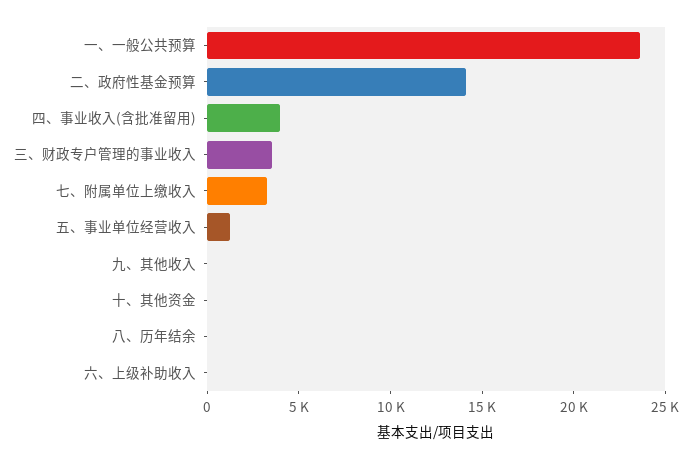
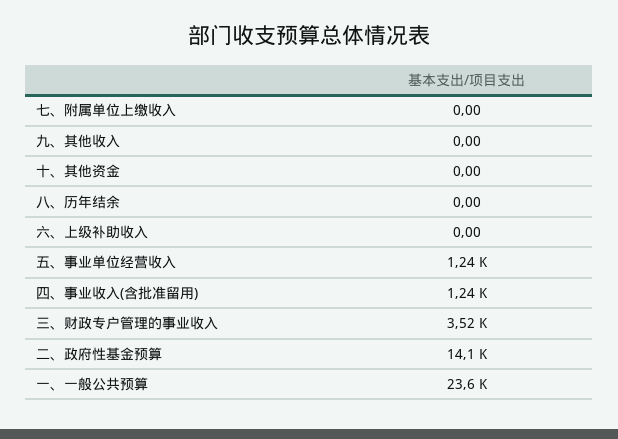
四、事业收入(含批准留用): 4000 -> 1240
七、附属单位上缴收入: 3000 -> 0

